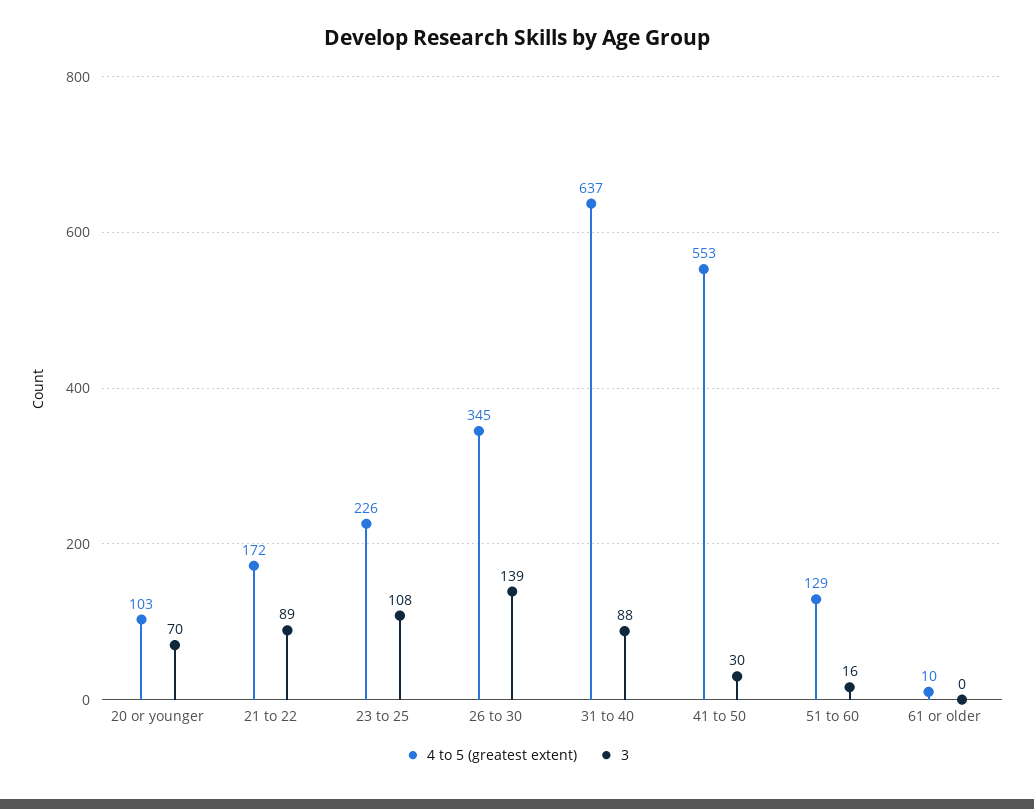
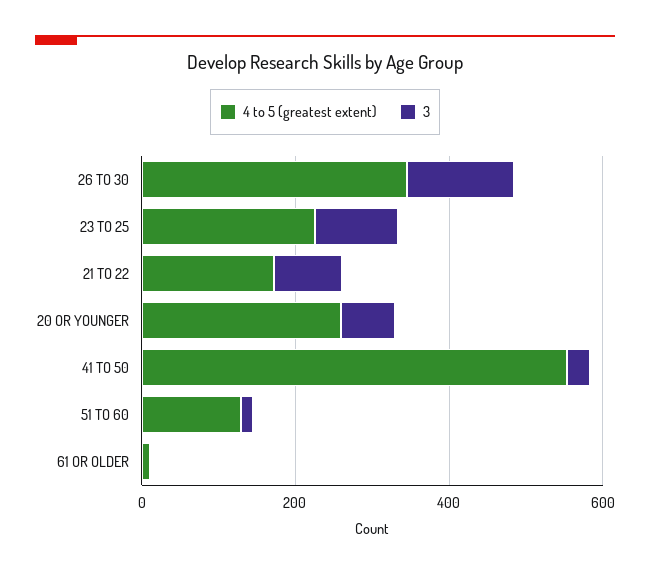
4 to 5 (greatest extent), 20 or younger: 103 -> 250
4 to 5 (greatest extent), 31 to 40: 637 -> none
3, 31 to 40: 88 -> none

